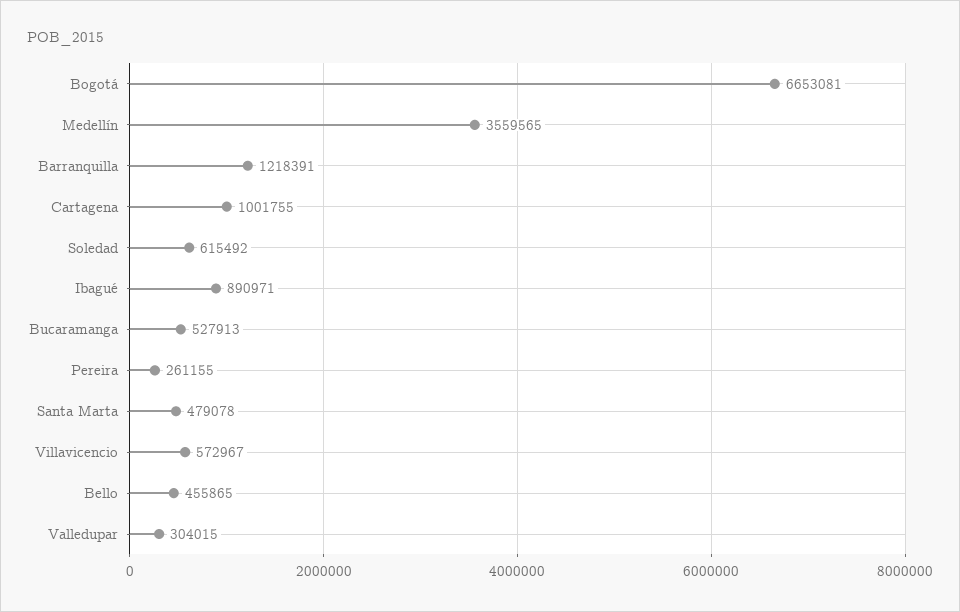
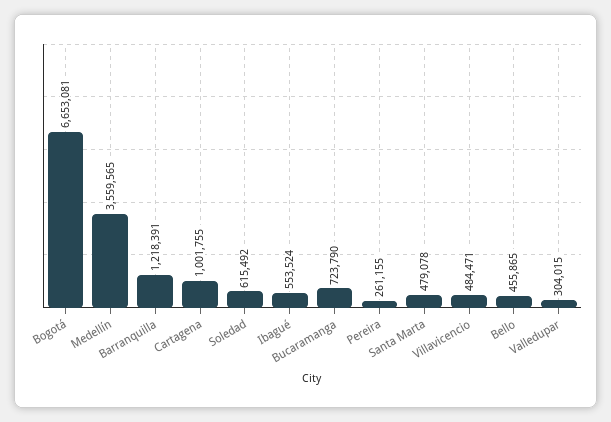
Ibagué: 890971 -> 553524
Bucaramanga: 527913 -> 723790
Villavicencio: 572967 -> 484471

